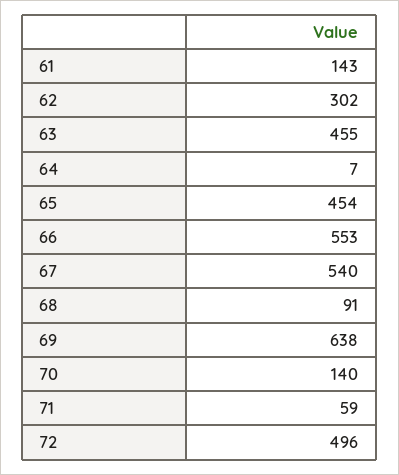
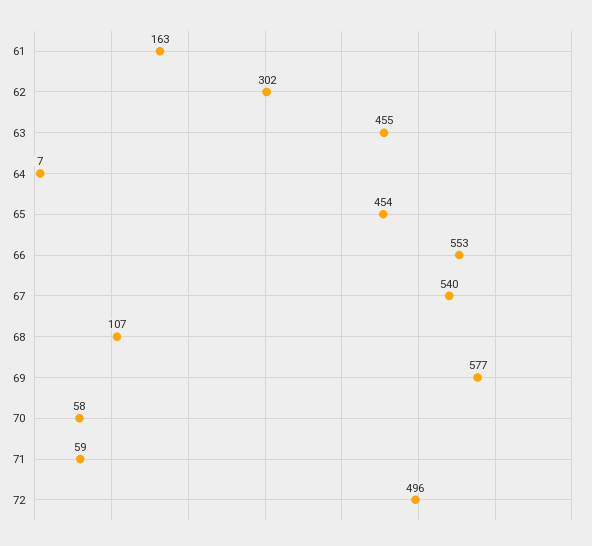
61: 143 -> 163
68: 91 -> 107
69: 638 -> 577
70: 140 -> 58

